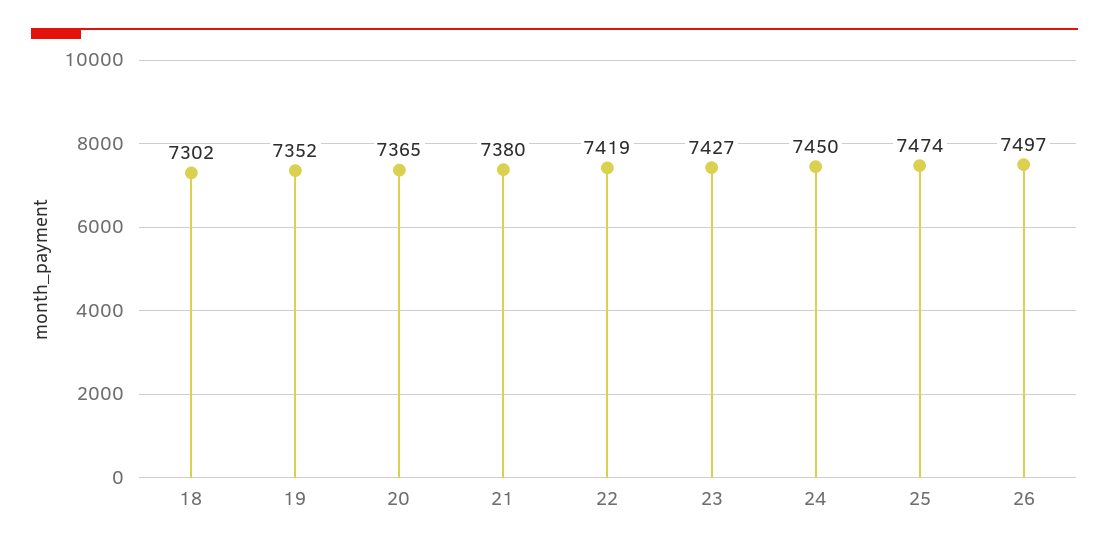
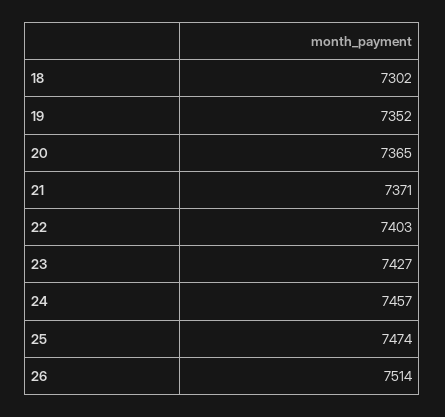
21: 7380 -> 7371
22: 7419 -> 7403
24: 7450 -> 7457
26: 7497 -> 7514

